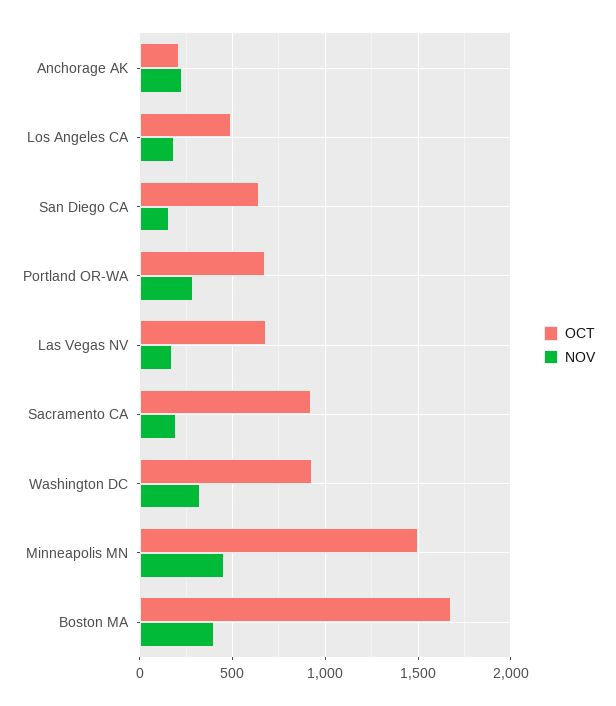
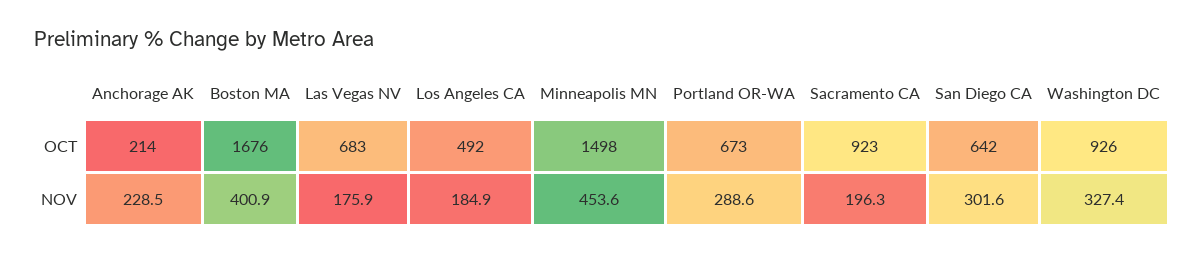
NOV, San Diego CA: 150 -> 301.6

